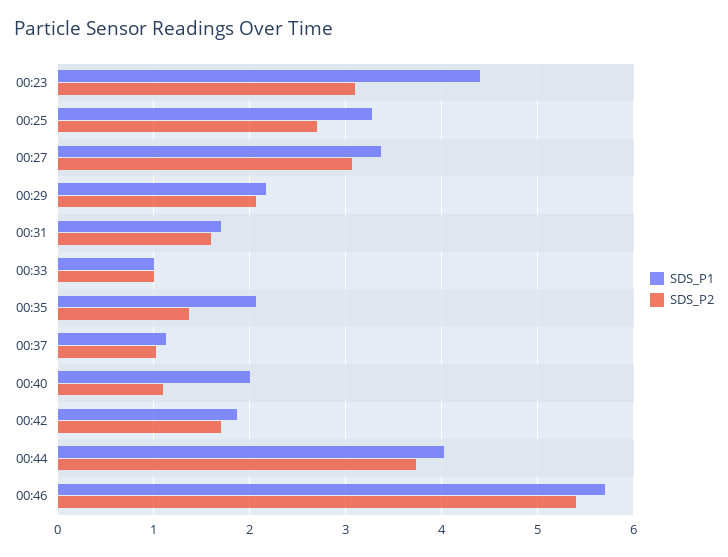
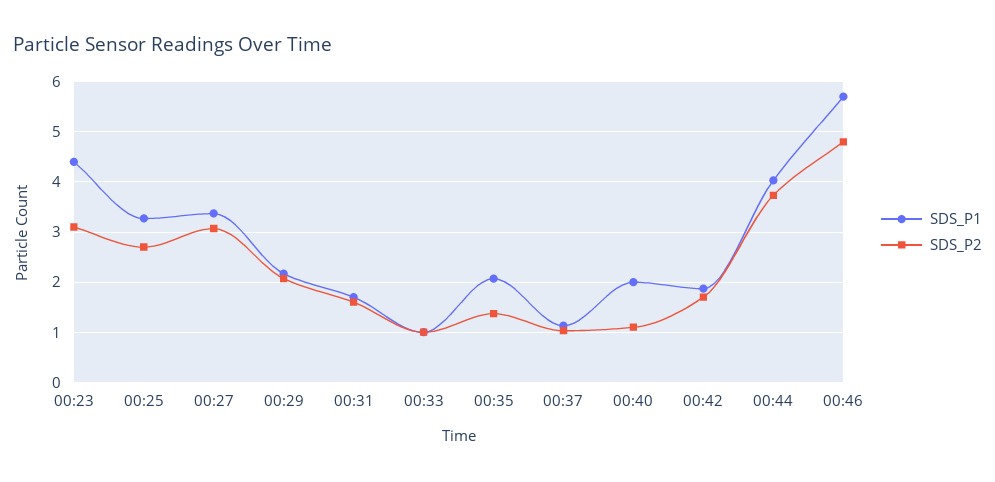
SDS_P2, 00:46: 5.4 -> 4.8

